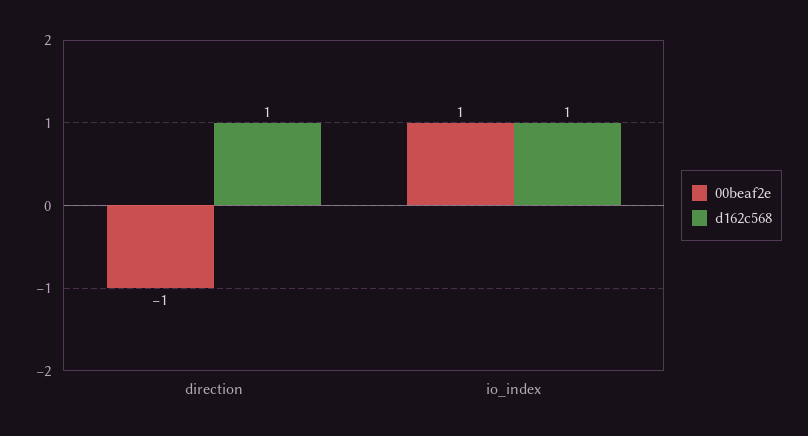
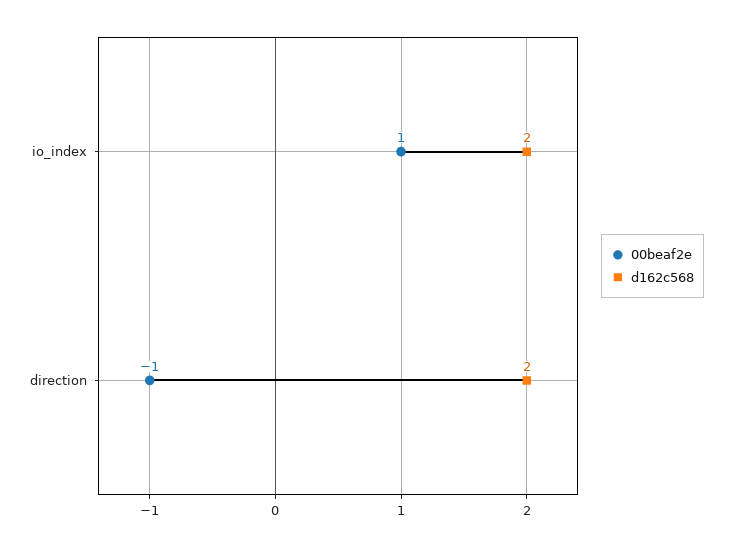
d162c568, direction: 1 -> 2
d162c568, io_index: 1 -> 2

